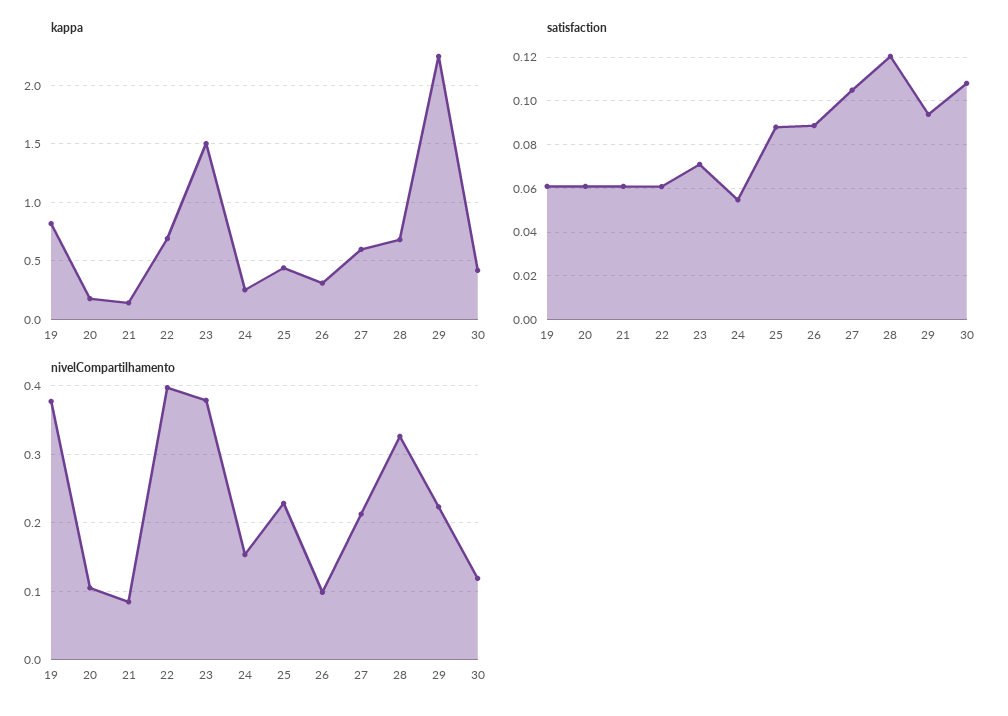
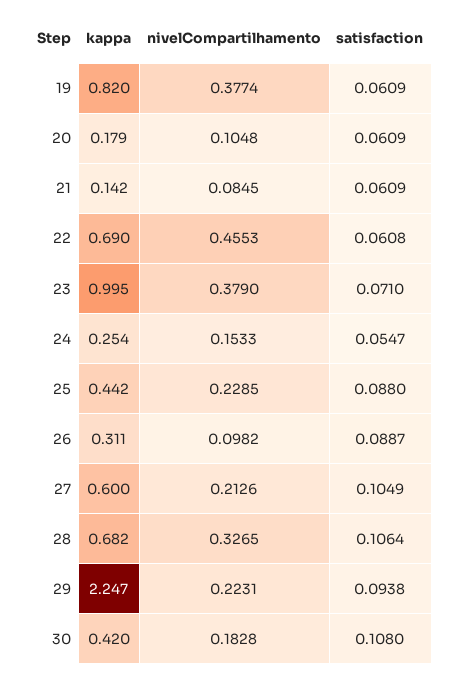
kappa, 23: 1.5 -> 0.995
satisfaction, 28: 0.12 -> 0.1064
nivelCompartilhamento, 22: 0.4 -> 0.4553
nivelCompartilhamento, 30: 0.12 -> 0.1828

